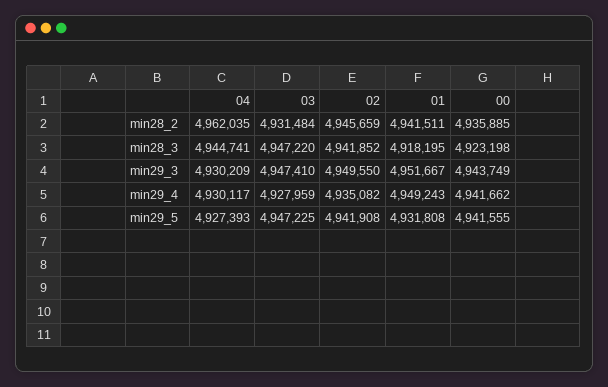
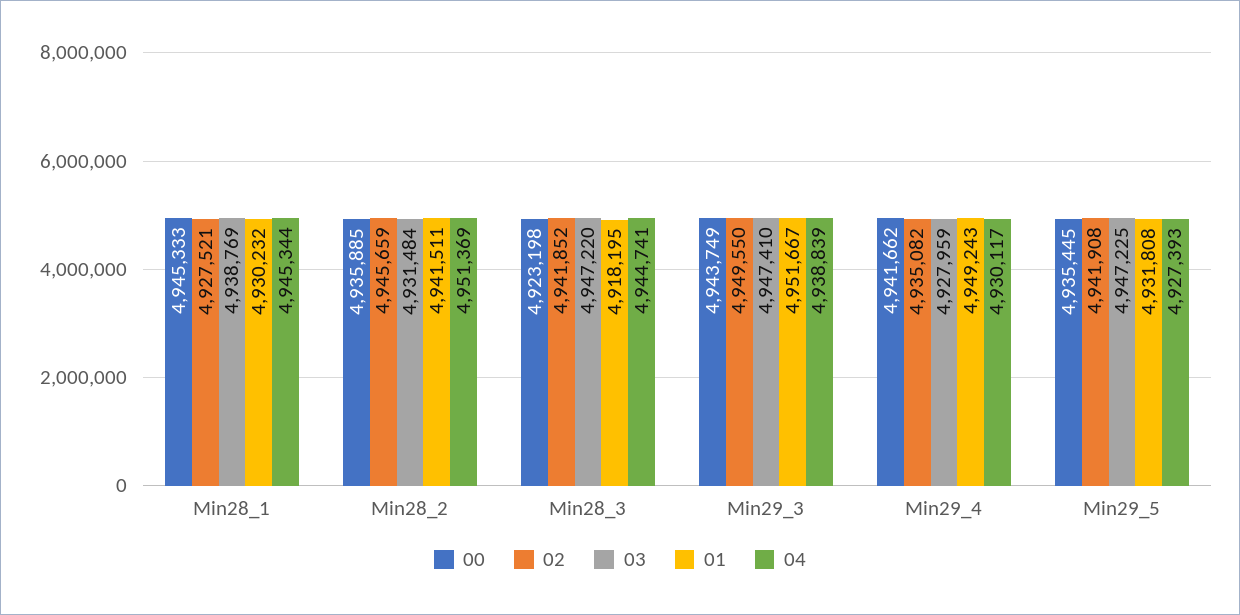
04, min28_2: 4962035 -> 4951369
04, min29_3: 4930209 -> 4938839
00, min29_5: 4941555 -> 4935445
00, Min28_1: none -> 4945333
02, Min28_1: none -> 4927521
03, Min28_1: none -> 4938769
01, Min28_1: none -> 4930232
04, Min28_1: none -> 4945344

